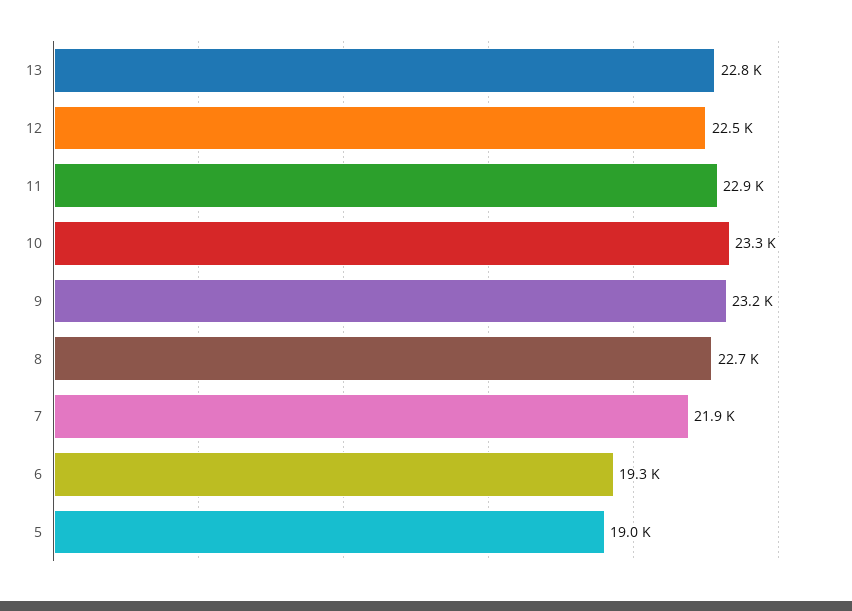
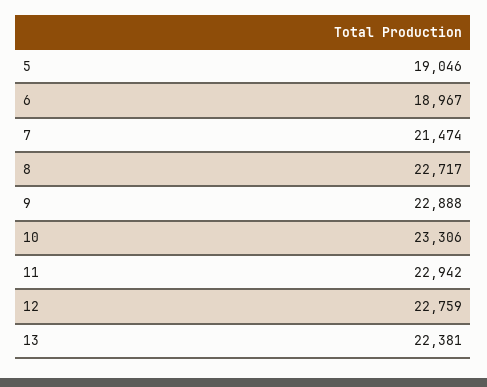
13: 22800 -> 22381
12: 22500 -> 22759
9: 23200 -> 22888
7: 21900 -> 21474
6: 19300 -> 18967

